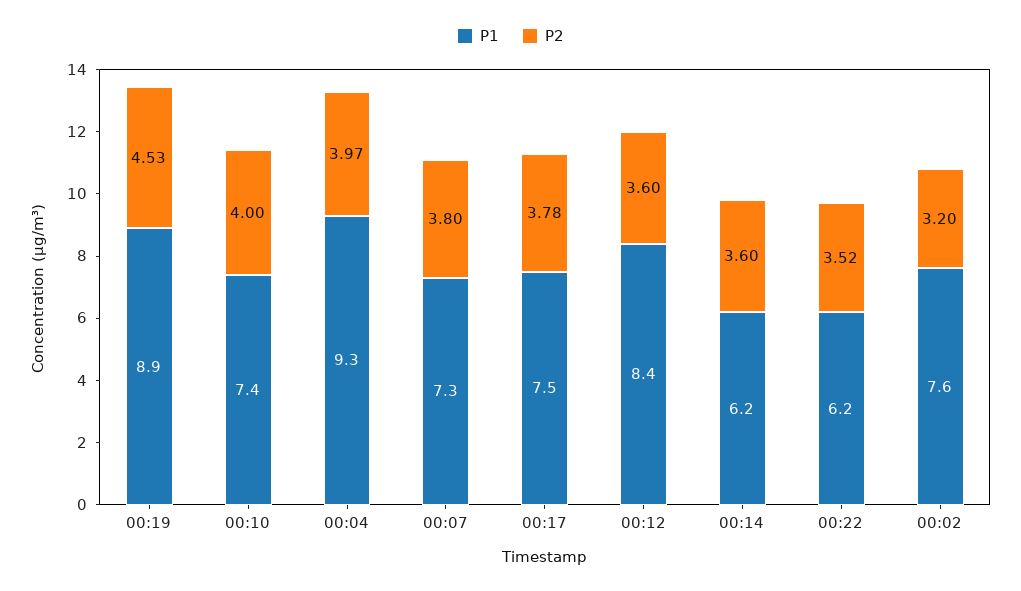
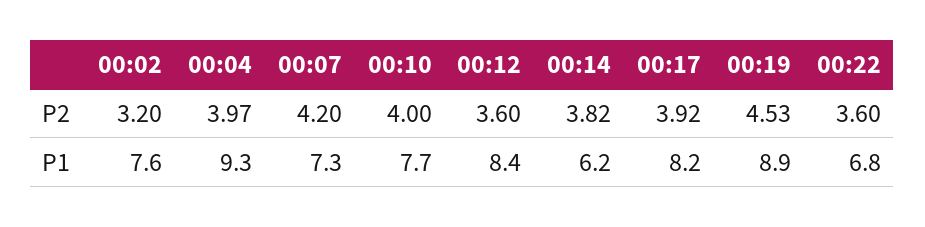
P1, 00:10: 7.4 -> 7.7
P2, 00:07: 3.8 -> 4.2
P1, 00:17: 7.5 -> 8.2
P2, 00:17: 3.78 -> 3.92
P2, 00:14: 3.6 -> 3.82
P1, 00:22: 6.2 -> 6.8
P2, 00:22: 3.52 -> 3.6

